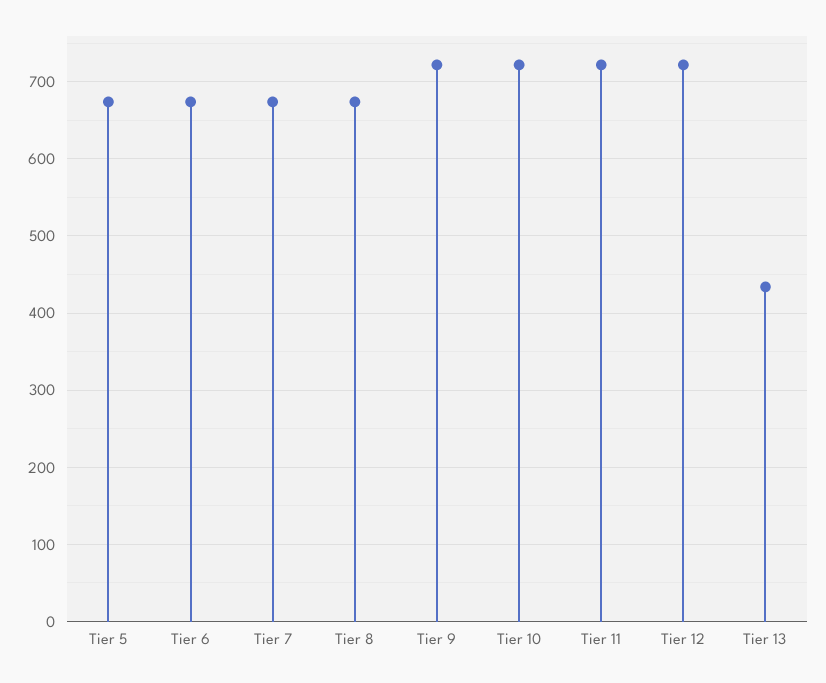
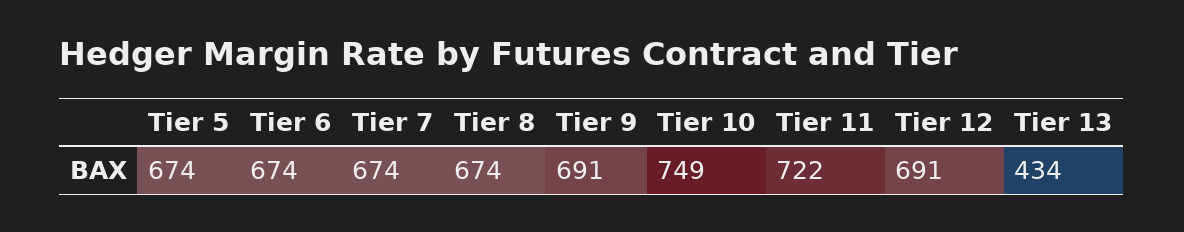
Tier 9: 720 -> 691
Tier 10: 720 -> 749
Tier 12: 720 -> 691

